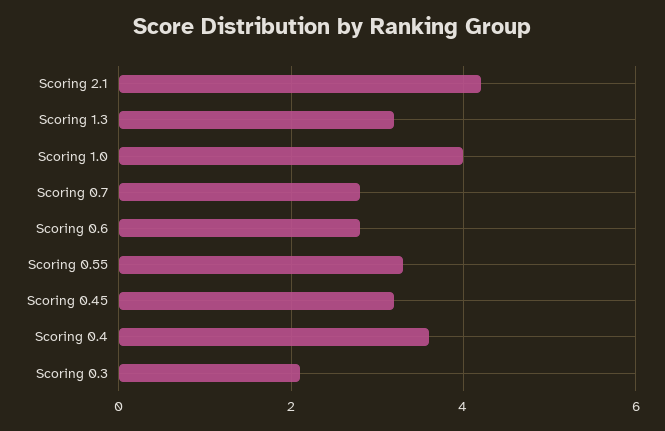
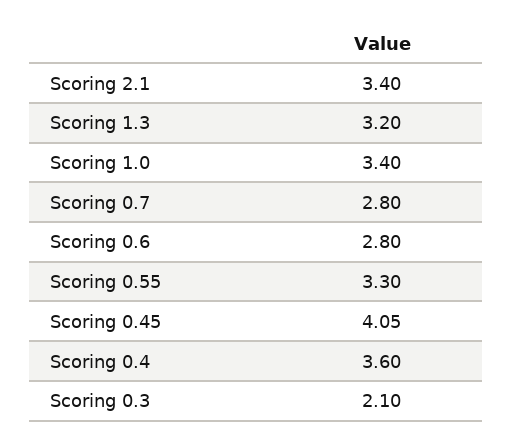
Scoring 2.1: 4.2 -> 3.4
Scoring 1.0: 4 -> 3.4
Scoring 0.45: 3.2 -> 4.05

